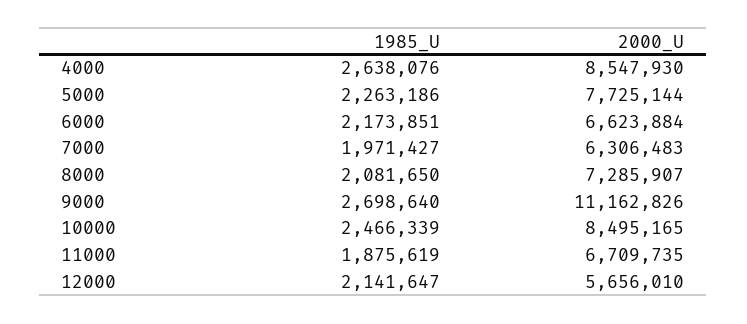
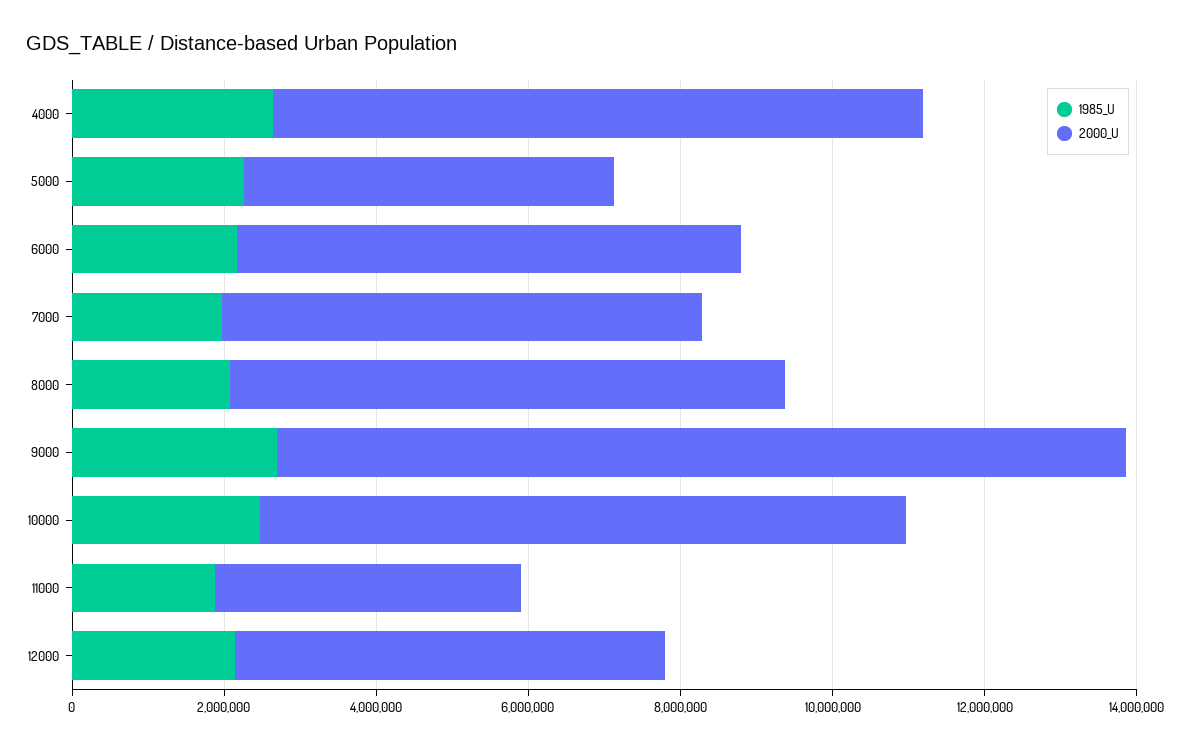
2000_U, 5000: 7725144 -> 5000000
2000_U, 11000: 6709735 -> 4000000

